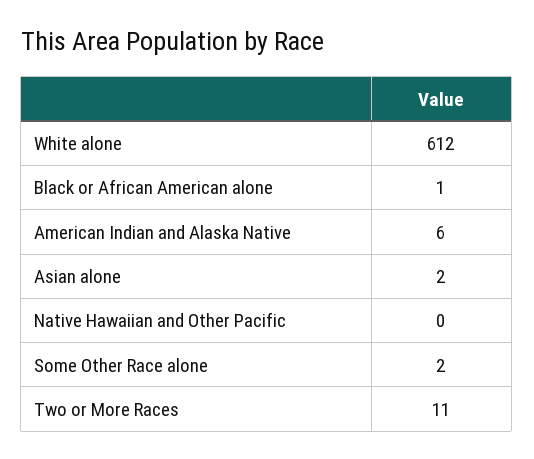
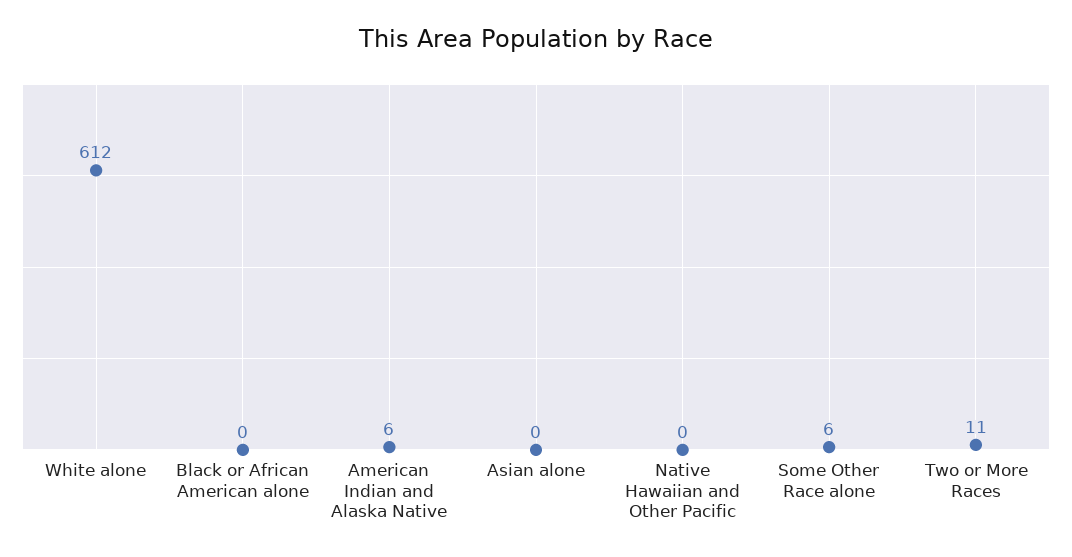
Black or African American alone: 1 -> 0
Asian alone: 2 -> 0
Some Other Race alone: 2 -> 6

